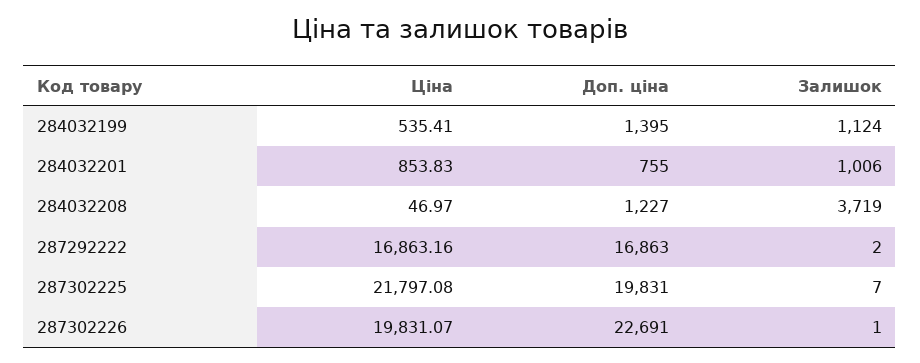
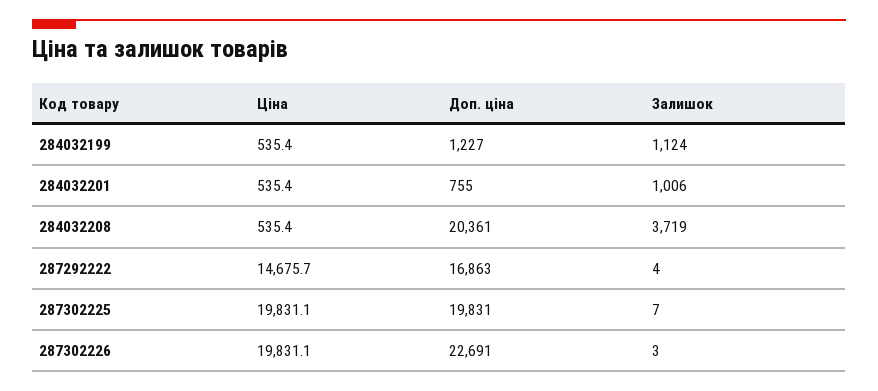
Доп. ціна, 284032199: 1395 -> 1227
Ціна, 284032201: 853.83 -> 535.4
Ціна, 284032208: 46.97 -> 535.4
Доп. ціна, 284032208: 1227 -> 20361
Ціна, 287292222: 16863.16 -> 14675.7
Залишок, 287292222: 2 -> 4
Ціна, 287302225: 21797.08 -> 19831.1
Залишок, 287302226: 1 -> 3

